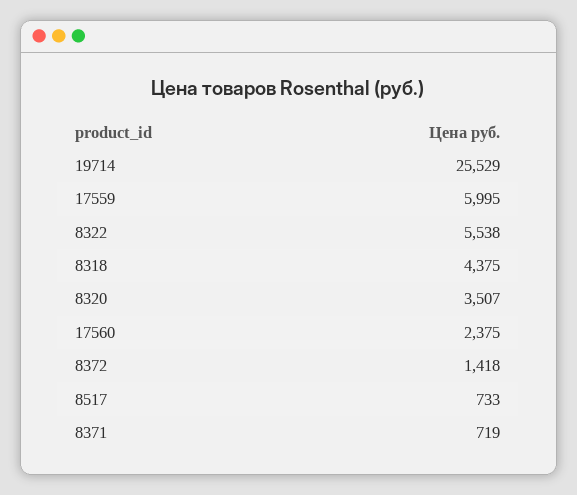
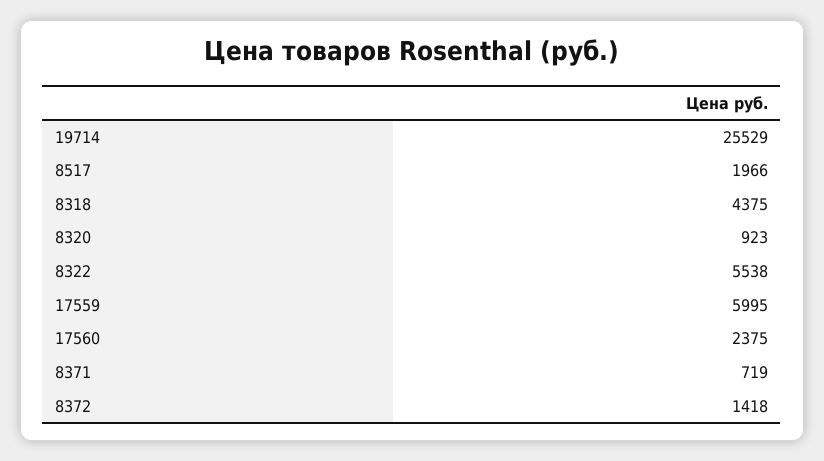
8320: 3507 -> 923
8517: 733 -> 1966

